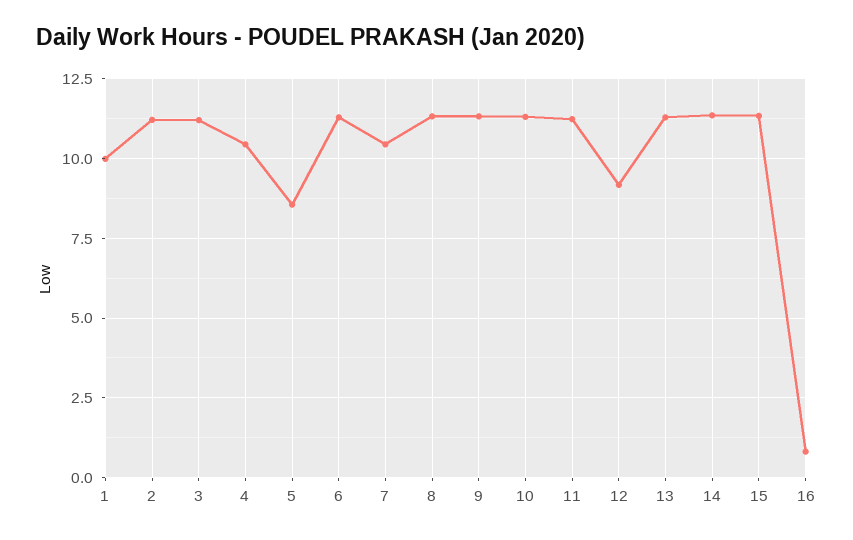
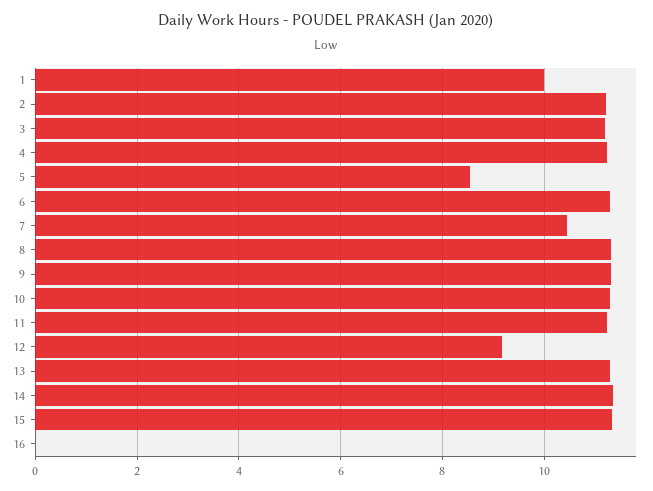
4: 10.5 -> 11.2
16: 0.75 -> 0

